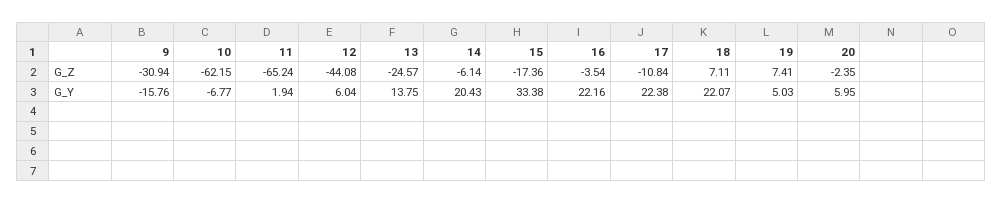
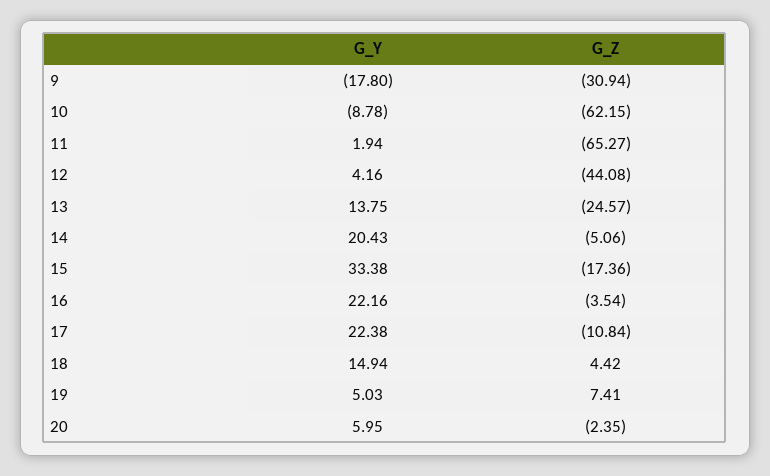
11, G_Z: -65.24 -> -65.27
14, G_Z: -6.14 -> -5.06
18, G_Z: 7.11 -> 4.42
9, G_Y: -15.76 -> -17.8
10, G_Y: -6.77 -> -8.78
12, G_Y: 6.04 -> 4.16
18, G_Y: 22.07 -> 14.94

